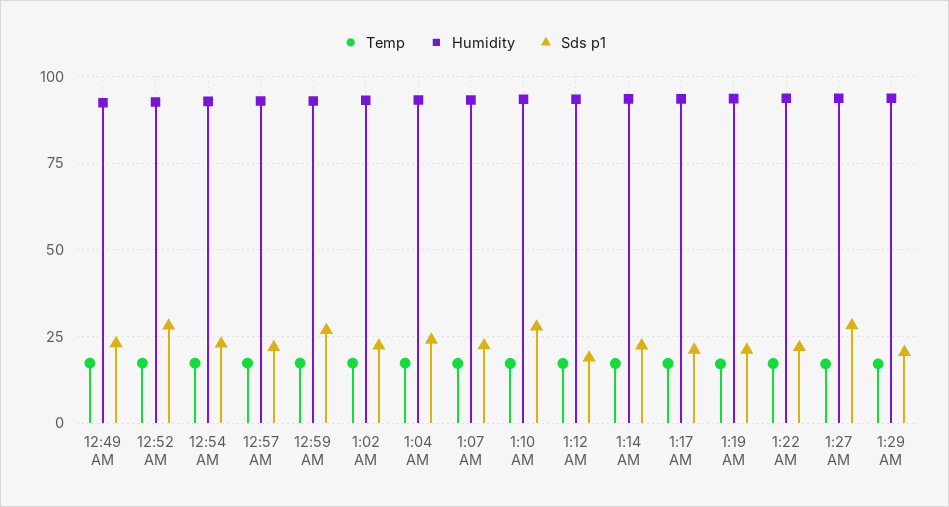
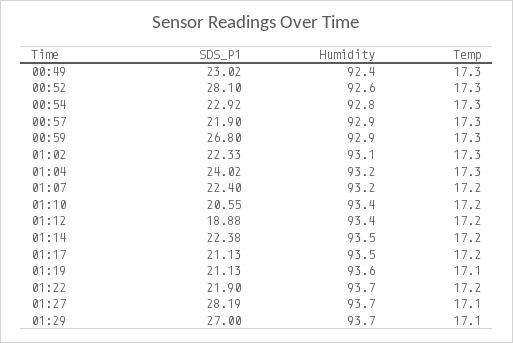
Sds p1, 1:10 AM: 27.5 -> 20.55
Sds p1, 1:29 AM: 20 -> 27

